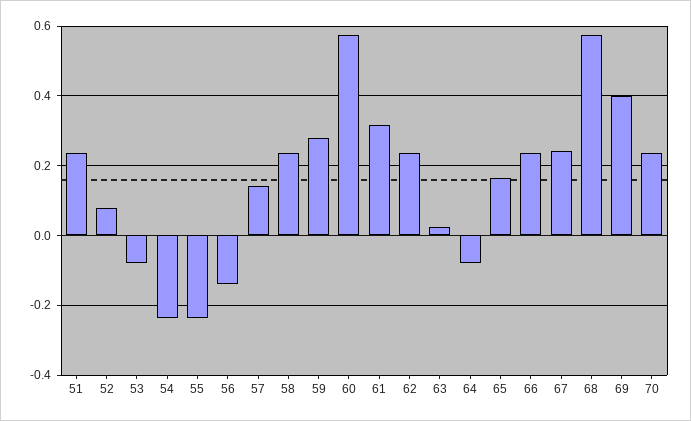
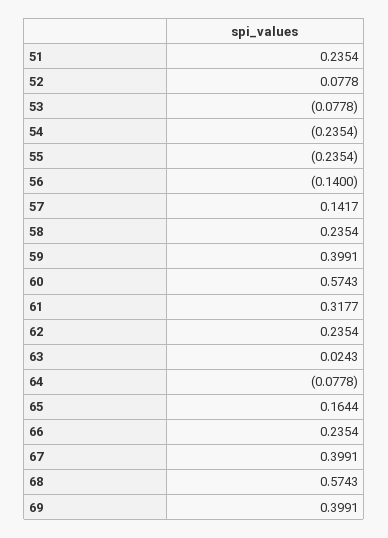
59: 0.28 -> 0.3991
67: 0.24 -> 0.3991
70: 0.24 -> none

